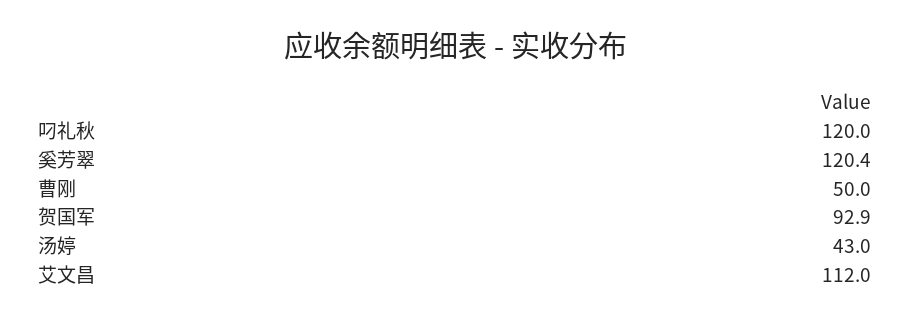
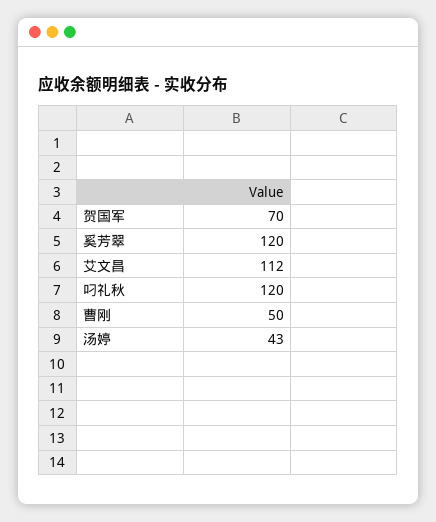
奚芳翠: 120.4 -> 120
贺国军: 92.9 -> 70

